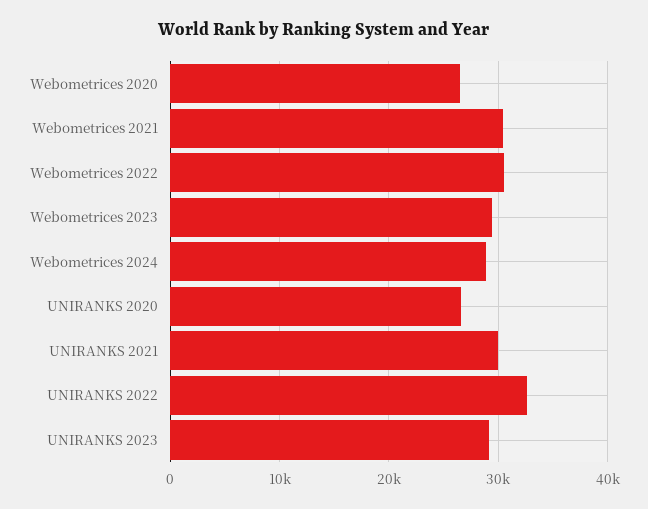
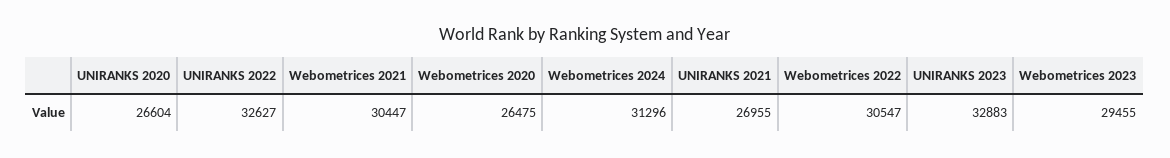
Webometrices 2024: 29000 -> 31296
UNIRANKS 2021: 30000 -> 26955
UNIRANKS 2023: 29000 -> 32883

